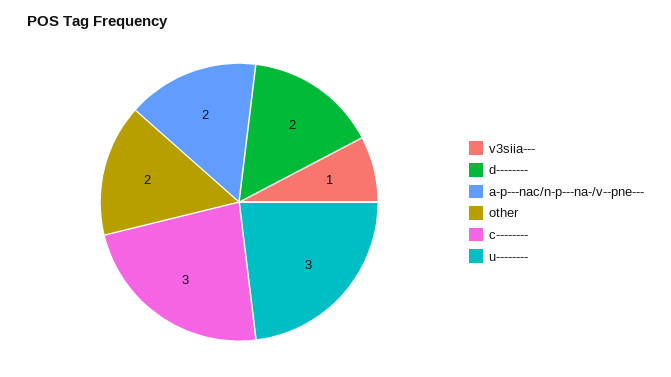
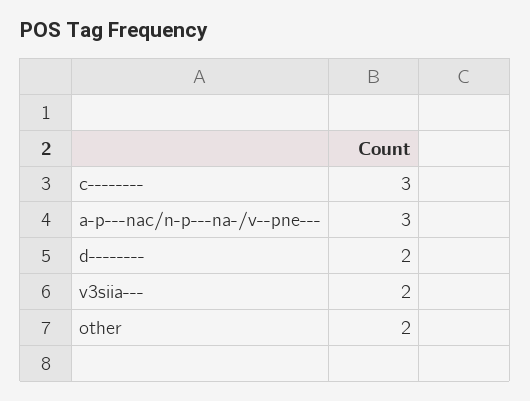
v3siia---: 1 -> 2
a-p---nac/n-p---na-/v--pne---: 2 -> 3
u--------: 3 -> none

